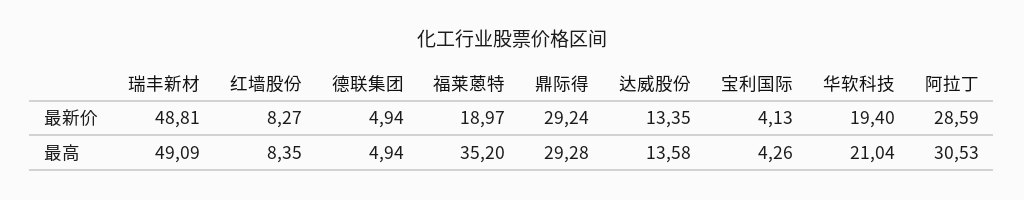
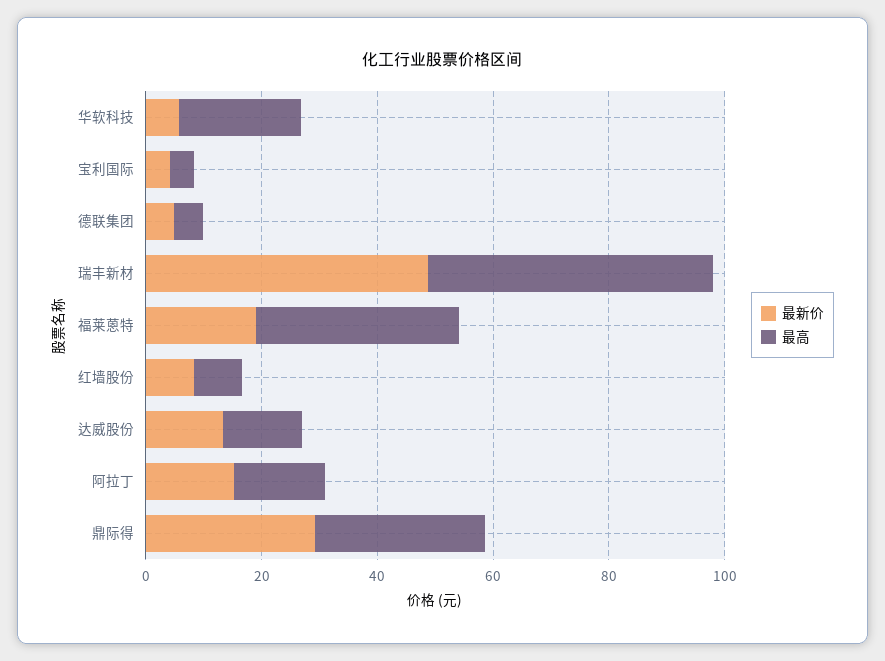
最新价, 华软科技: 19.4 -> 5
最新价, 阿拉丁: 28.59 -> 15
最高, 阿拉丁: 30.53 -> 15

